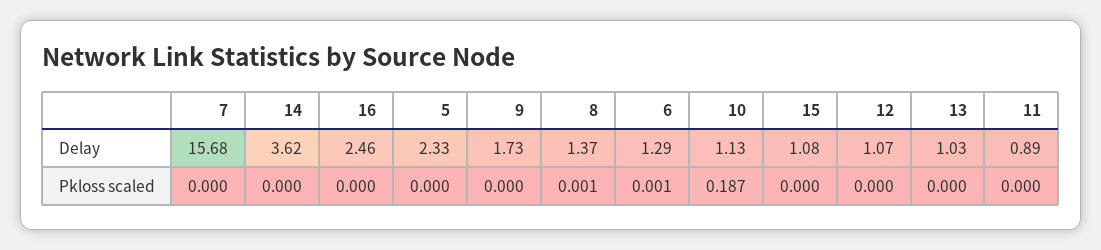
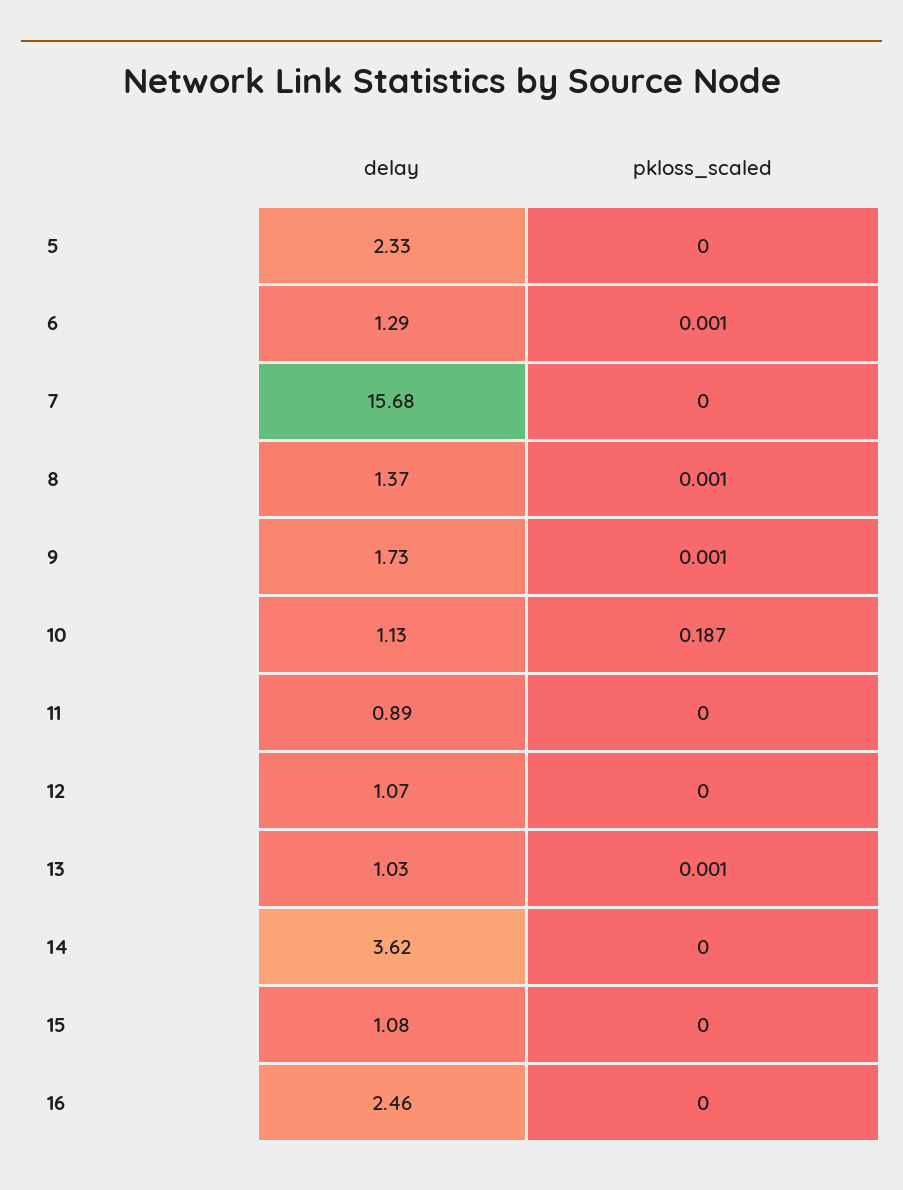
9, Pkloss scaled: 0 -> 0.001
13, Pkloss scaled: 0 -> 0.001

